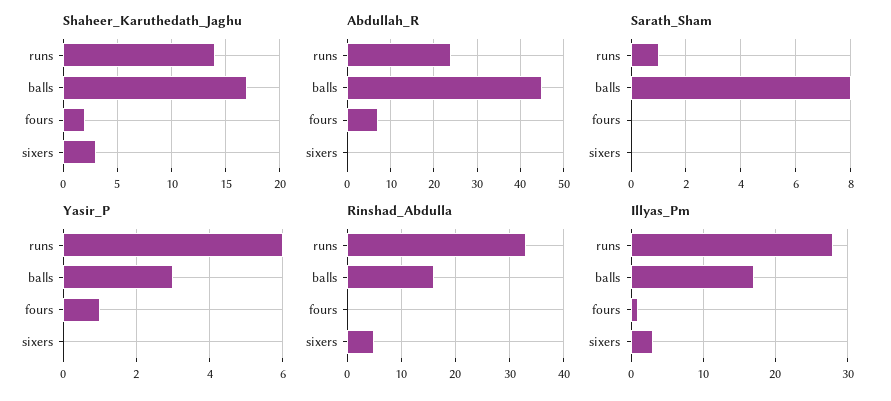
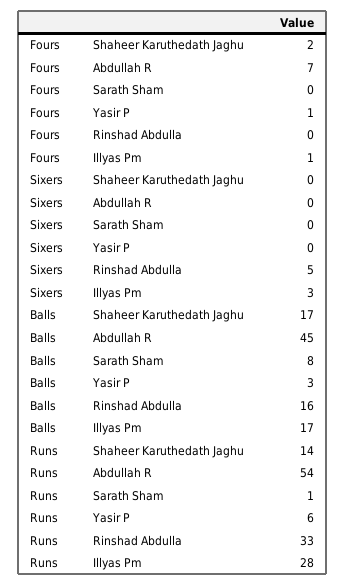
Shaheer_Karuthedath_Jaghu, sixers: 3 -> 0
Abdullah_R, runs: 25 -> 54

